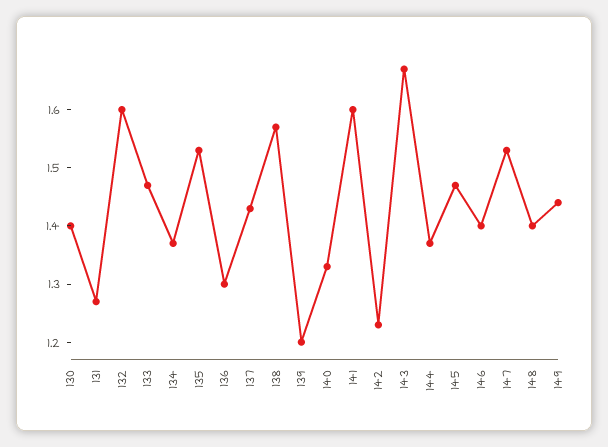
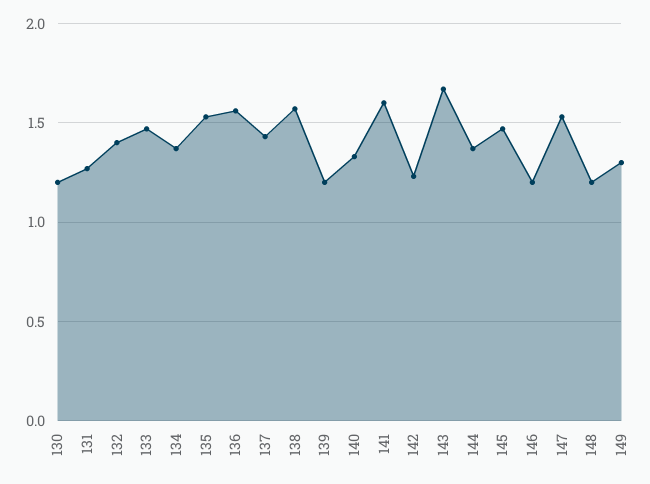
130: 1.4 -> 1.2
132: 1.6 -> 1.4
136: 1.3 -> 1.55
146: 1.4 -> 1.2
148: 1.4 -> 1.2
149: 1.45 -> 1.3

